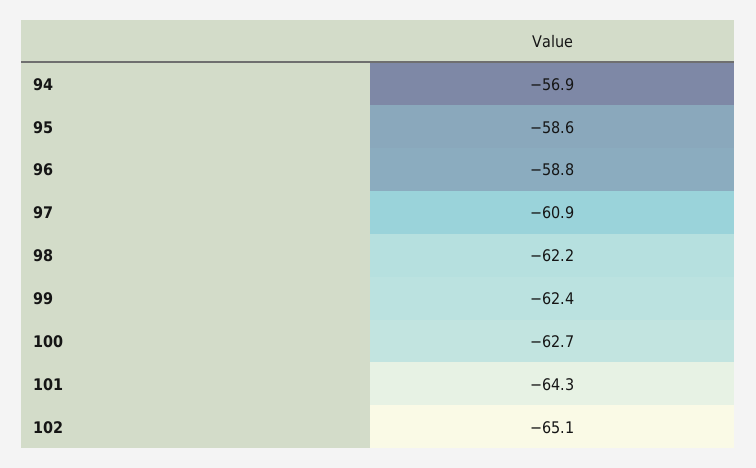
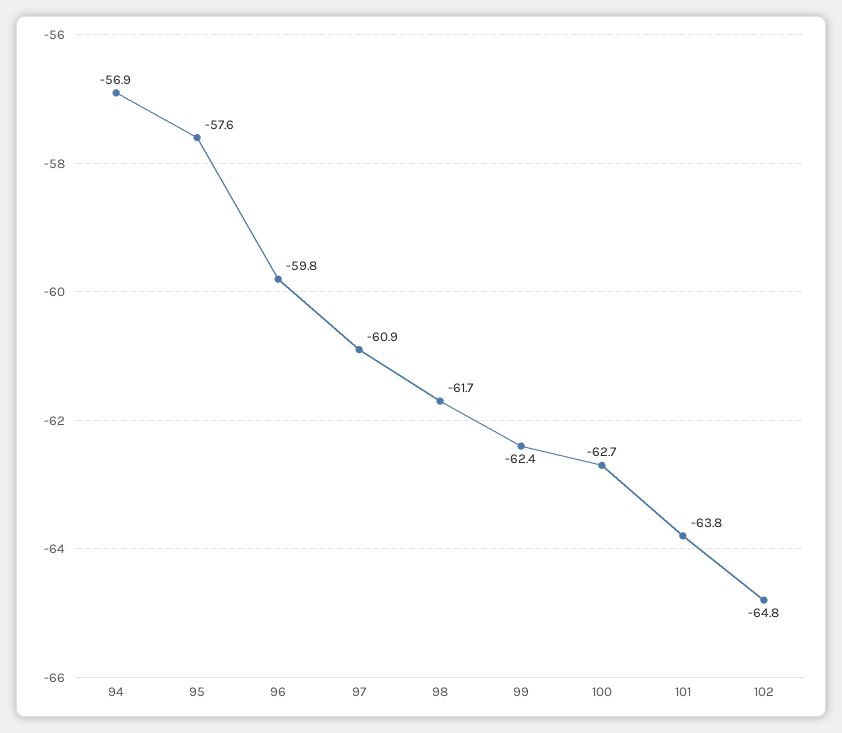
95: -58.6 -> -57.6
96: -58.8 -> -59.8
98: -62.2 -> -61.7
101: -64.3 -> -63.8
102: -65.1 -> -64.8

